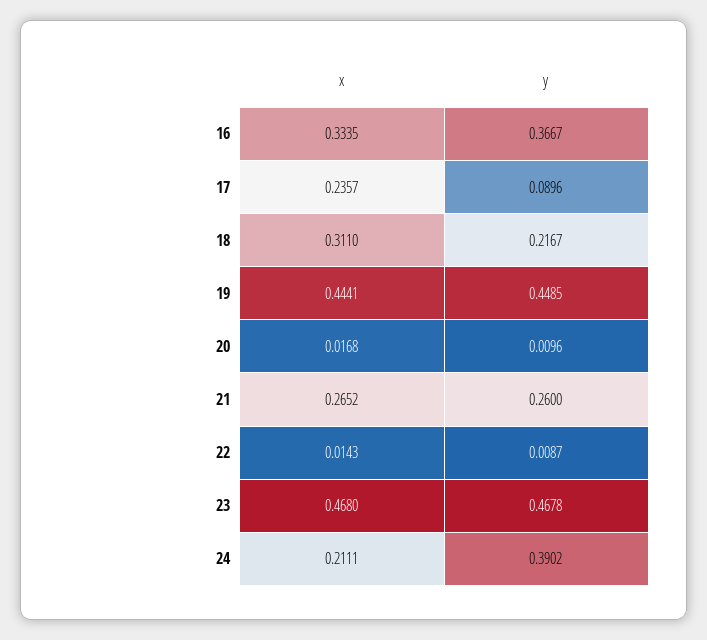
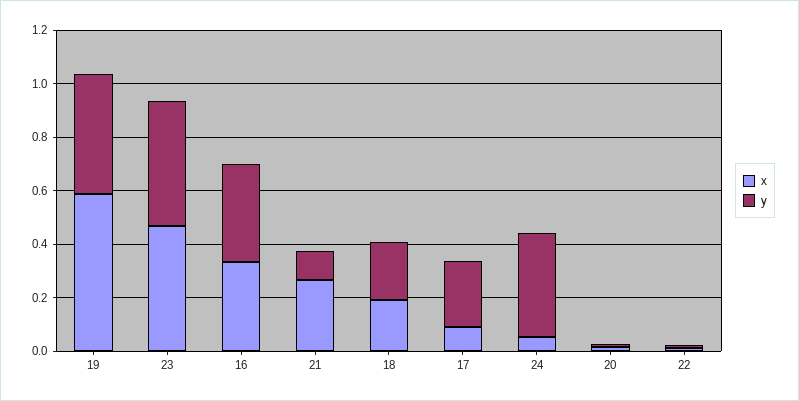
x, 17: 0.2357 -> 0.1
y, 17: 0.0896 -> 0.25
x, 18: 0.311 -> 0.2
x, 19: 0.4441 -> 0.6
y, 21: 0.26 -> 0.1
x, 24: 0.2111 -> 0.05

